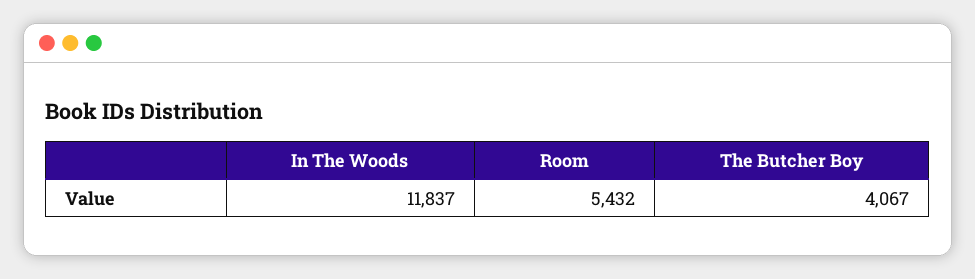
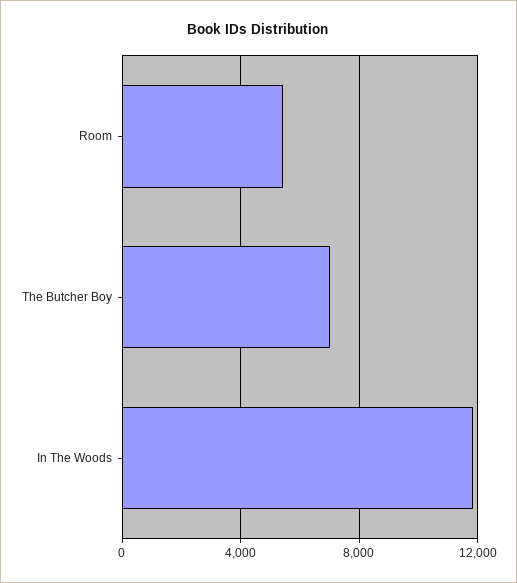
The Butcher Boy: 4067 -> 7000

